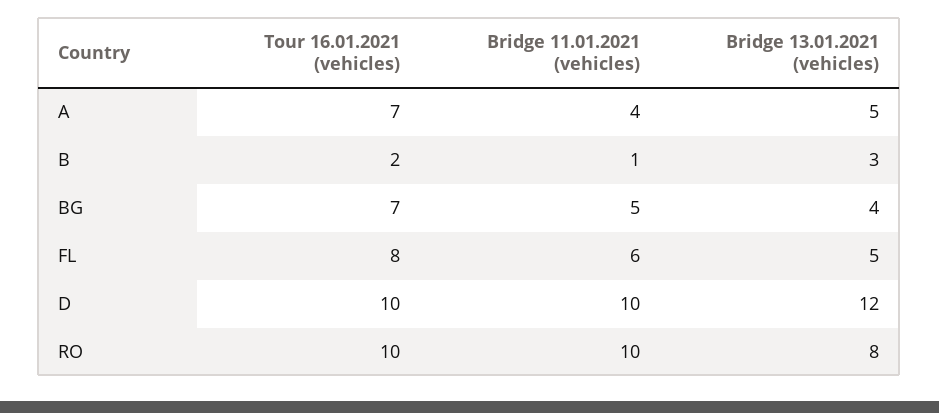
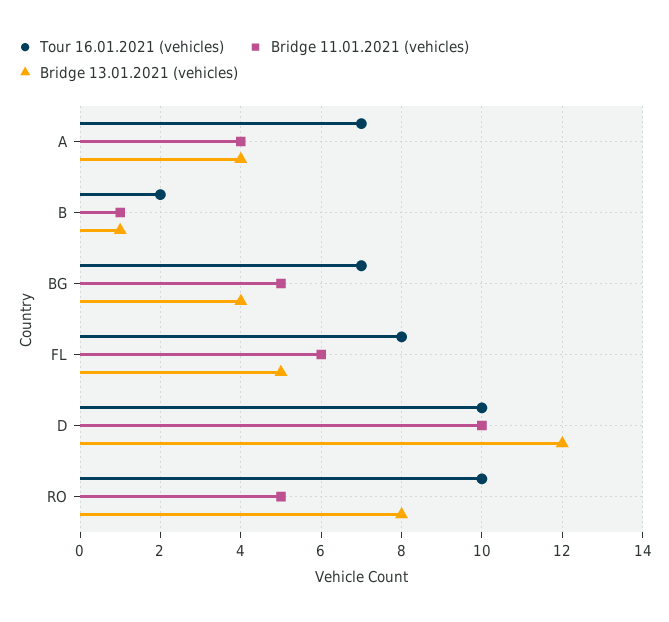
Bridge 13.01.2021 (vehicles), A: 5 -> 4
Bridge 13.01.2021 (vehicles), B: 3 -> 1
Bridge 11.01.2021 (vehicles), RO: 10 -> 5

